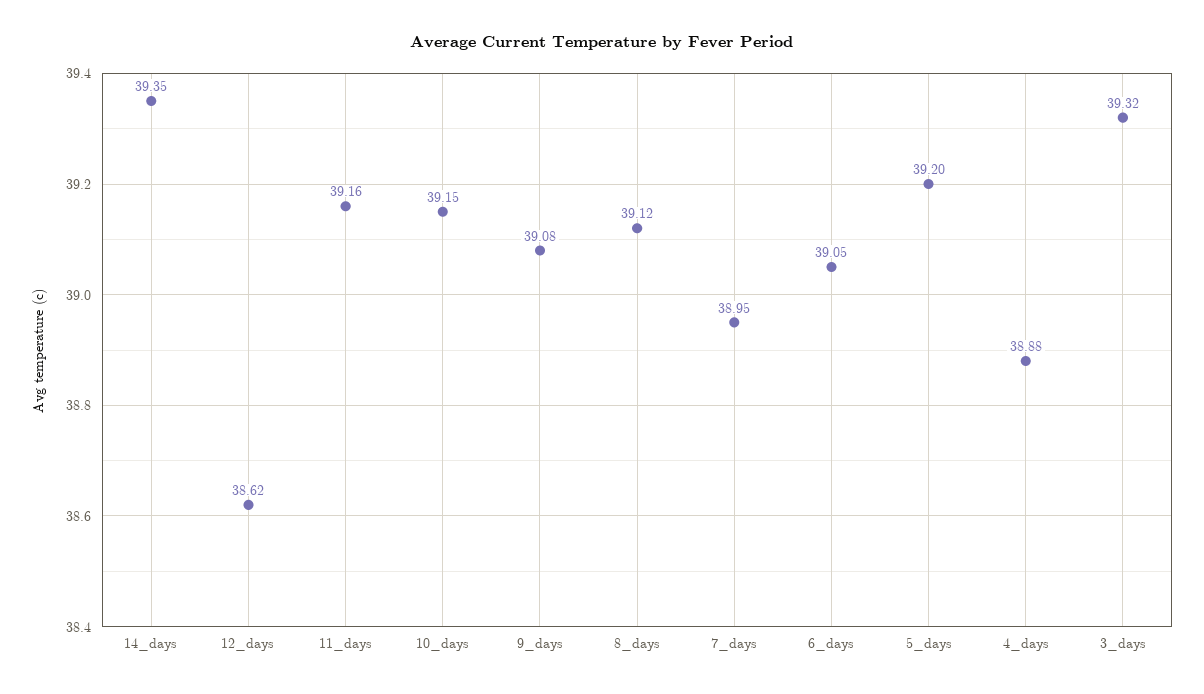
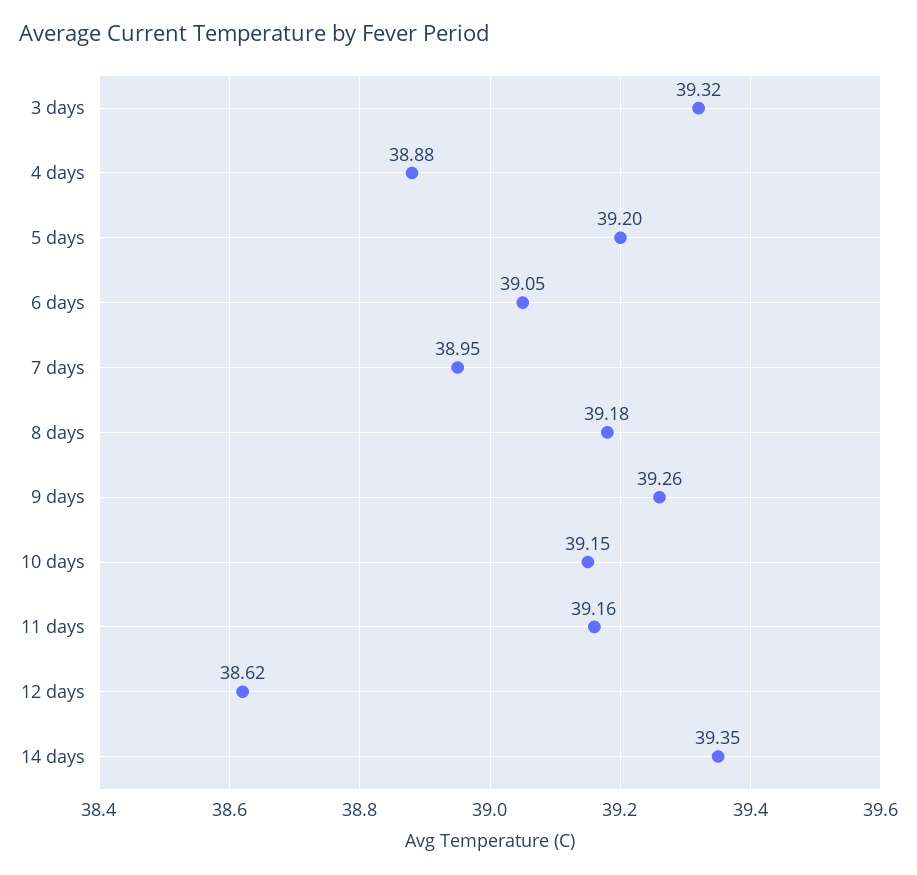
9_days: 39.08 -> 39.26
8_days: 39.12 -> 39.18

